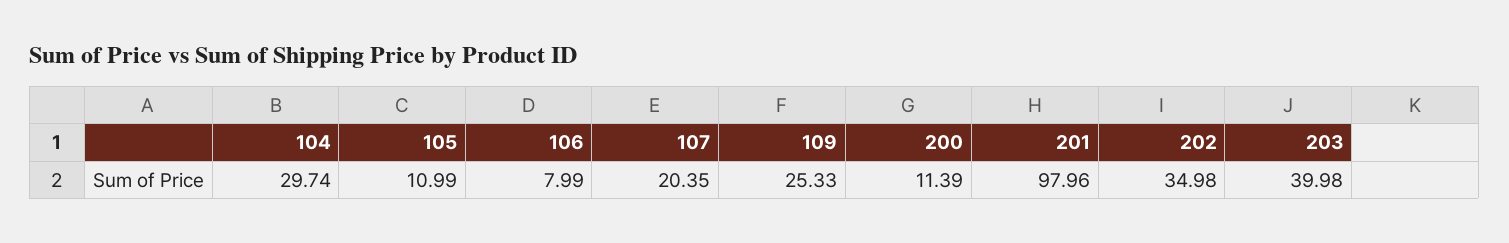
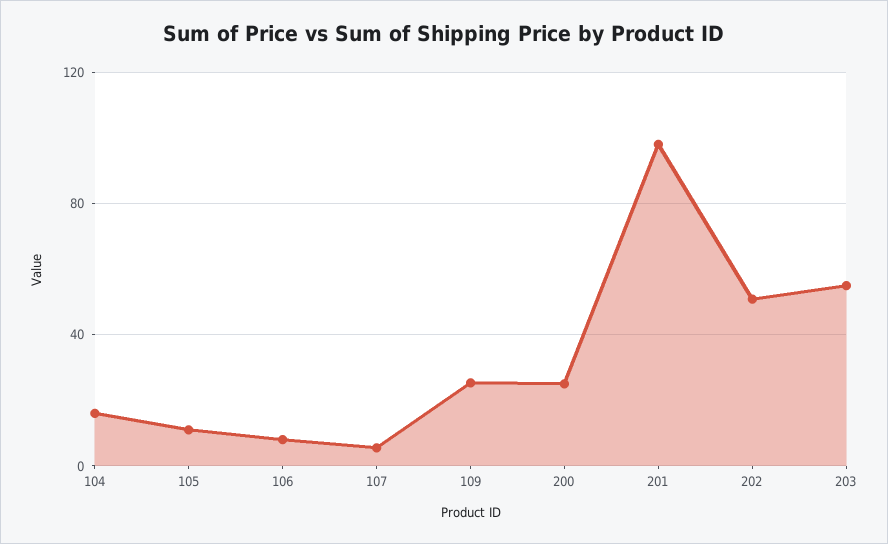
104: 29.74 -> 15
107: 20.35 -> 5
200: 11.39 -> 25
202: 34.98 -> 50
203: 39.98 -> 55

